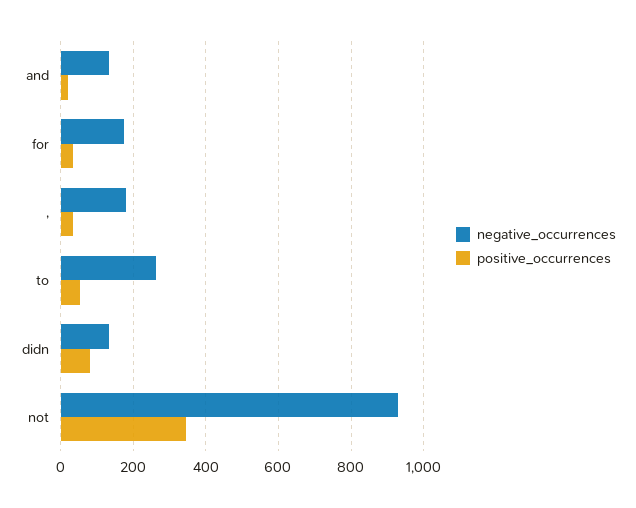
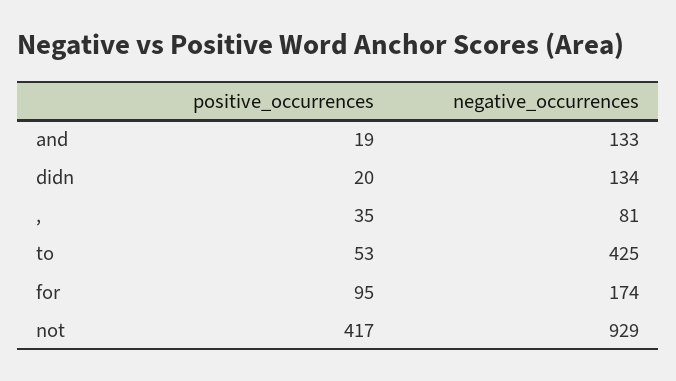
positive_occurrences, for: 40 -> 95
negative_occurrences, ,: 180 -> 81
negative_occurrences, to: 260 -> 425
positive_occurrences, didn: 80 -> 20
positive_occurrences, not: 340 -> 417

